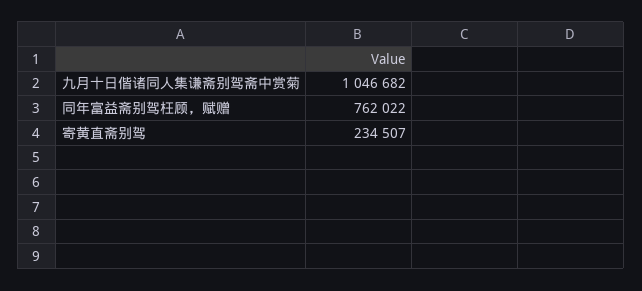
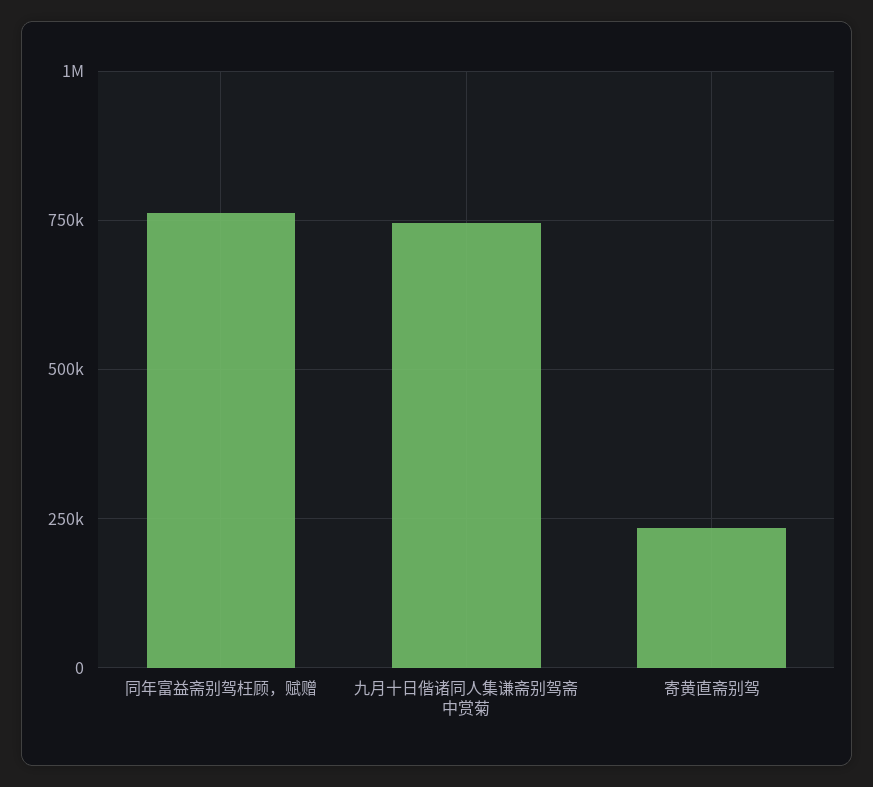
九月十日偕诸同人集谦斋别驾斋中赏菊: 1046682 -> 750000

